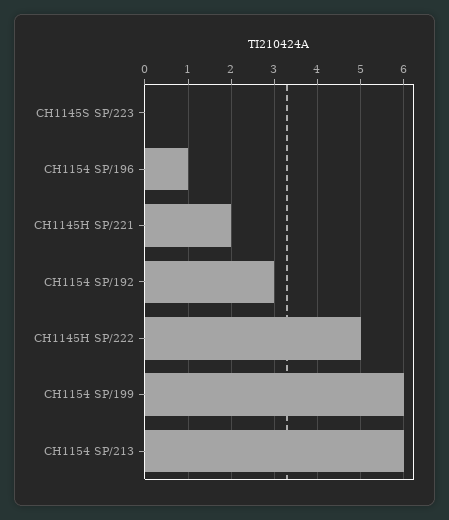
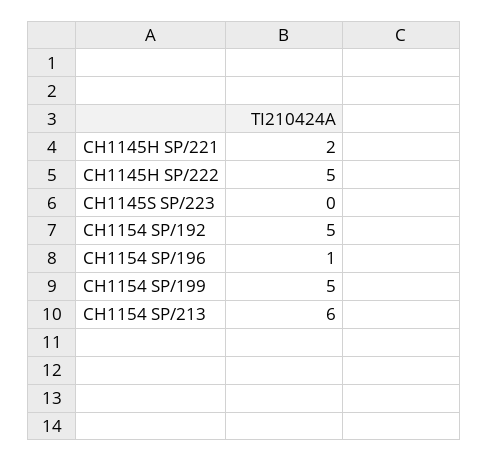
CH1154 SP/192: 3 -> 5
CH1154 SP/199: 6 -> 5

